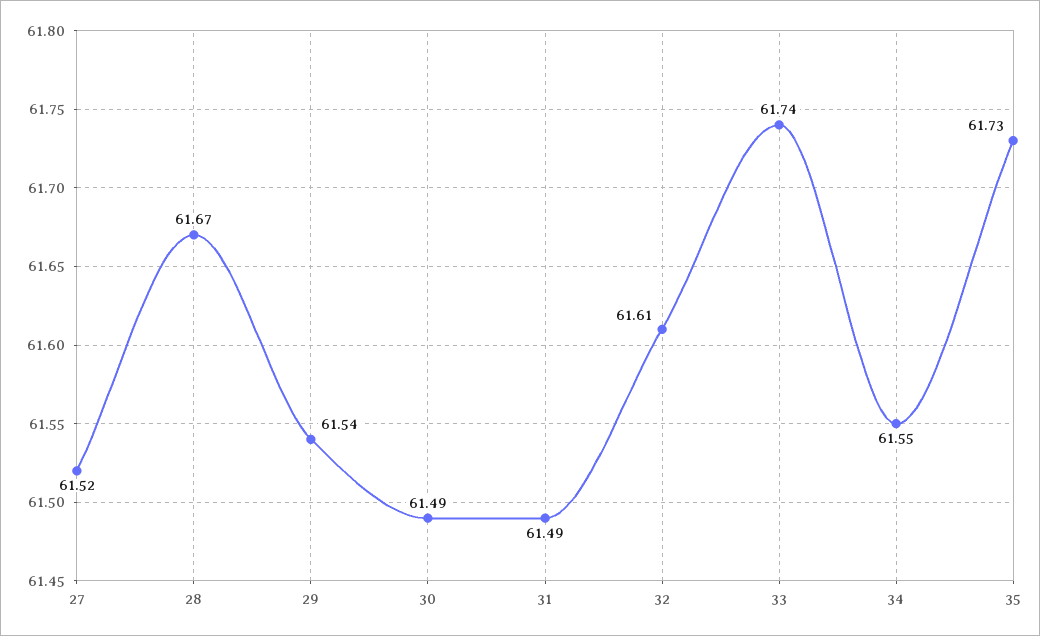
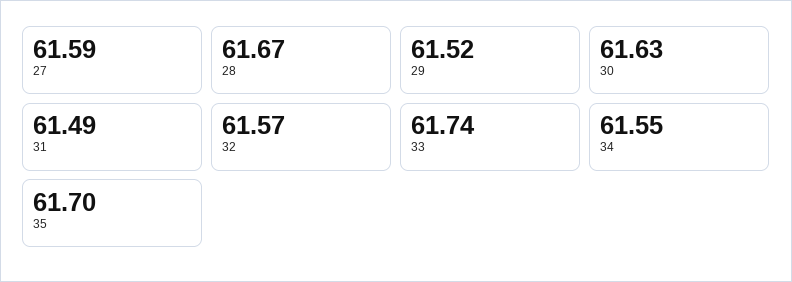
27: 61.52 -> 61.59
29: 61.54 -> 61.52
30: 61.49 -> 61.63
32: 61.61 -> 61.57
35: 61.73 -> 61.7

